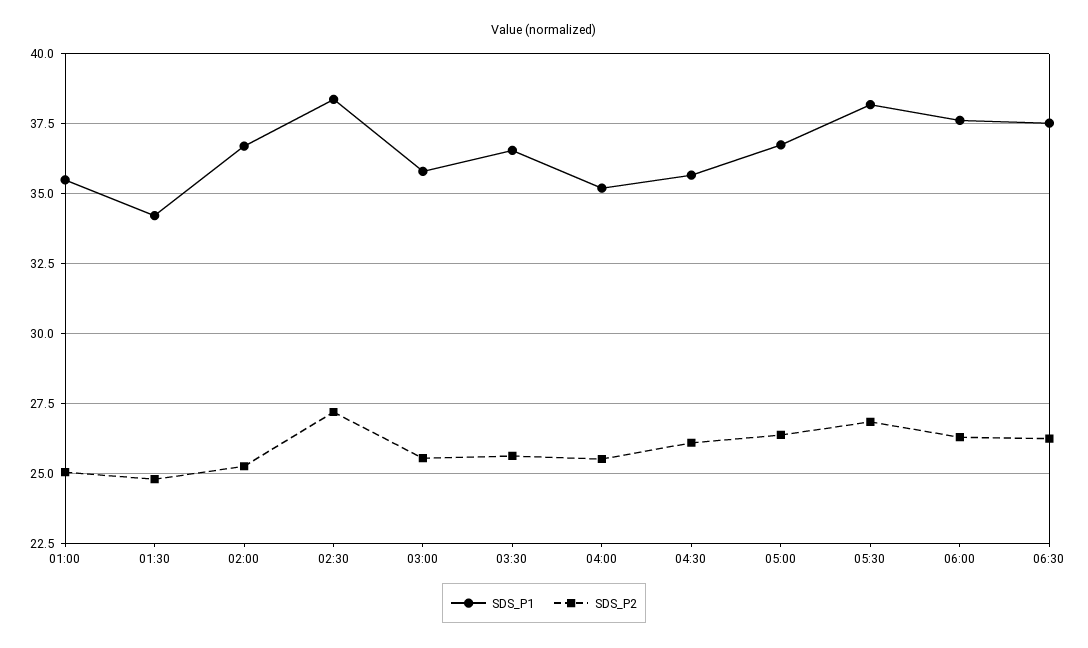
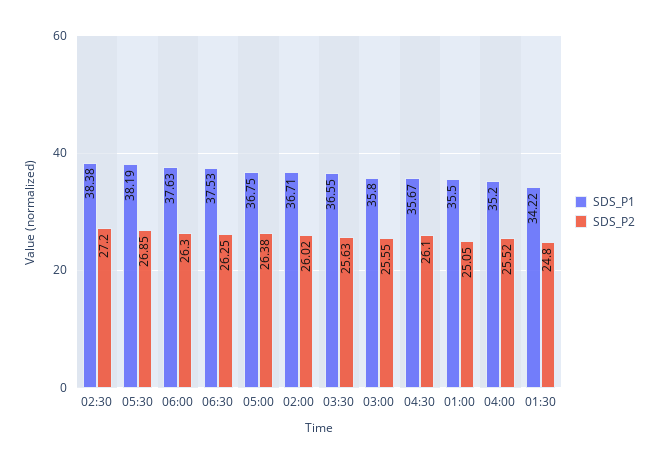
SDS_P2, 02:00: 25.25 -> 26.02

